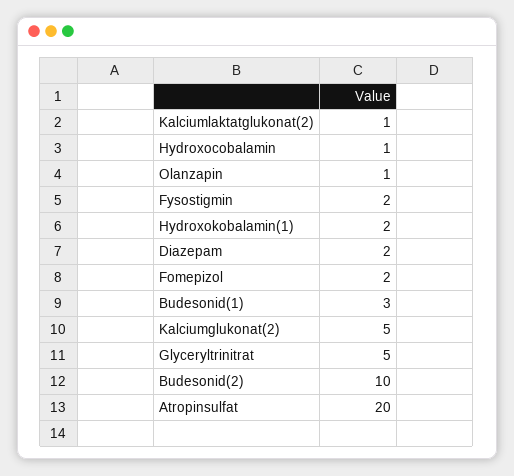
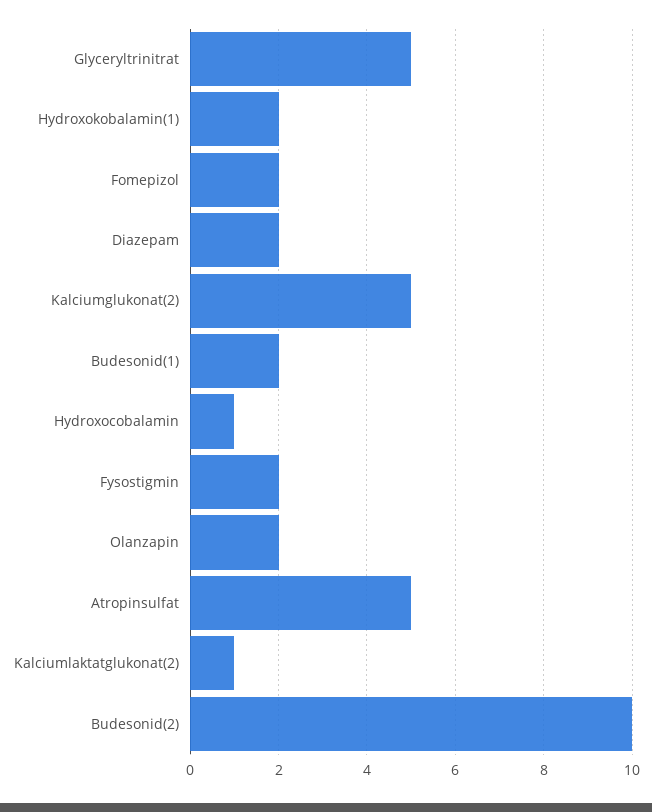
Olanzapin: 1 -> 2
Budesonid(1): 3 -> 2
Atropinsulfat: 20 -> 5

